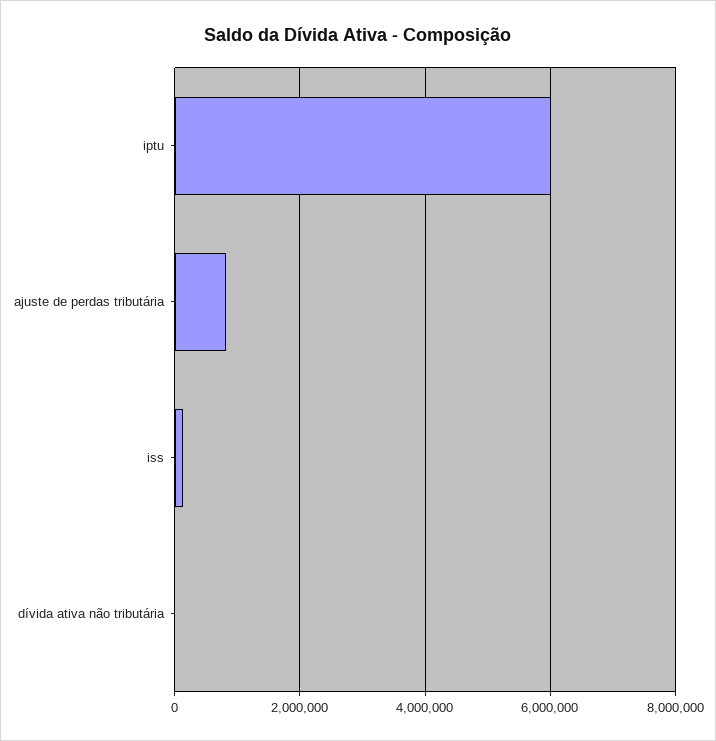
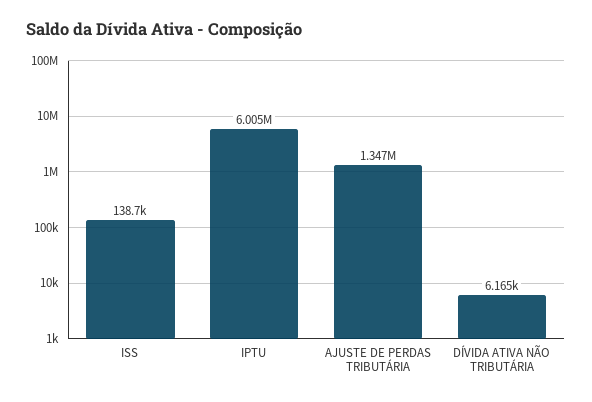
ajuste de perdas tributária: 800000 -> 1347000

